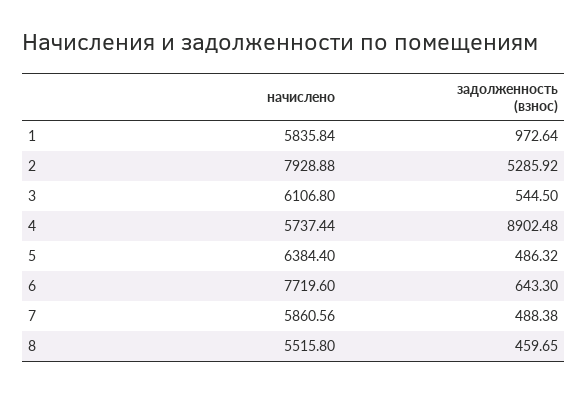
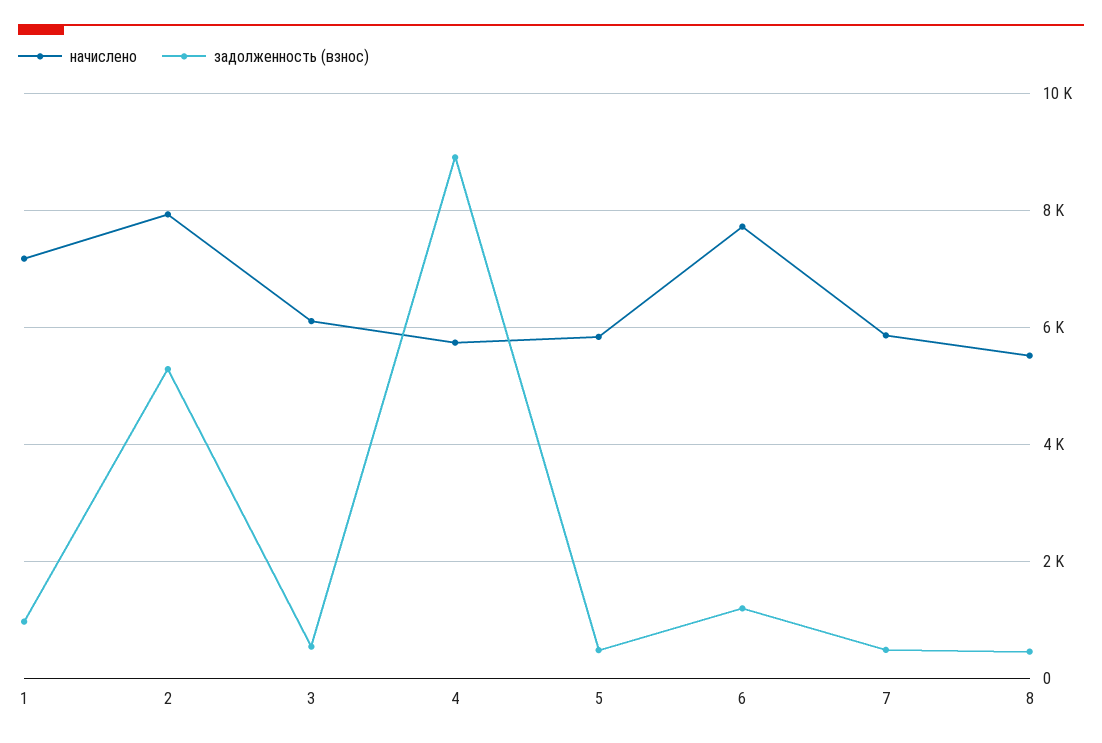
начислено, 1: 5835.84 -> 7200
начислено, 5: 6384.4 -> 5800
задолженность (взнос), 6: 643.3 -> 1200

